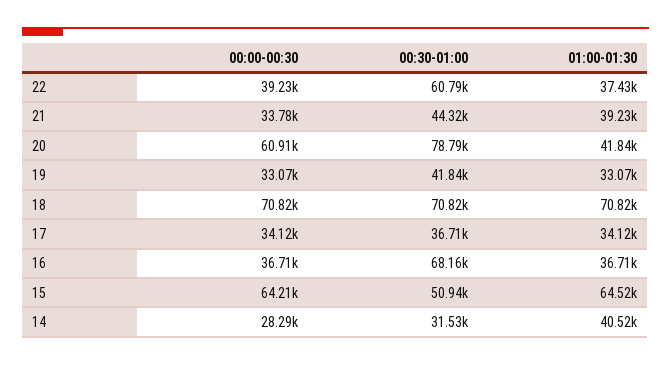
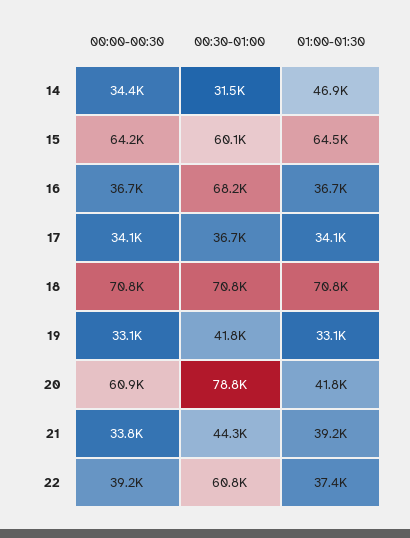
00:30-01:00, 15: 50940 -> 60100
00:00-00:30, 14: 28290 -> 34400
01:00-01:30, 14: 40520 -> 46900

